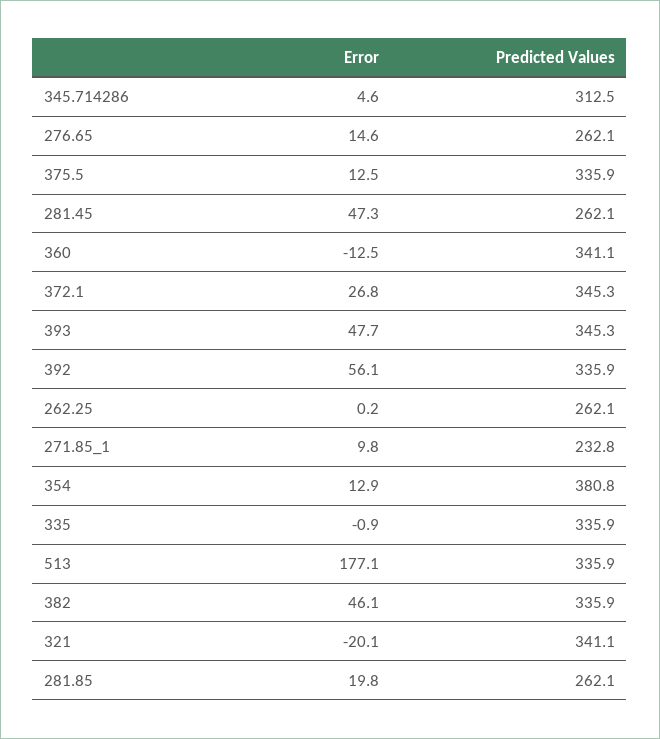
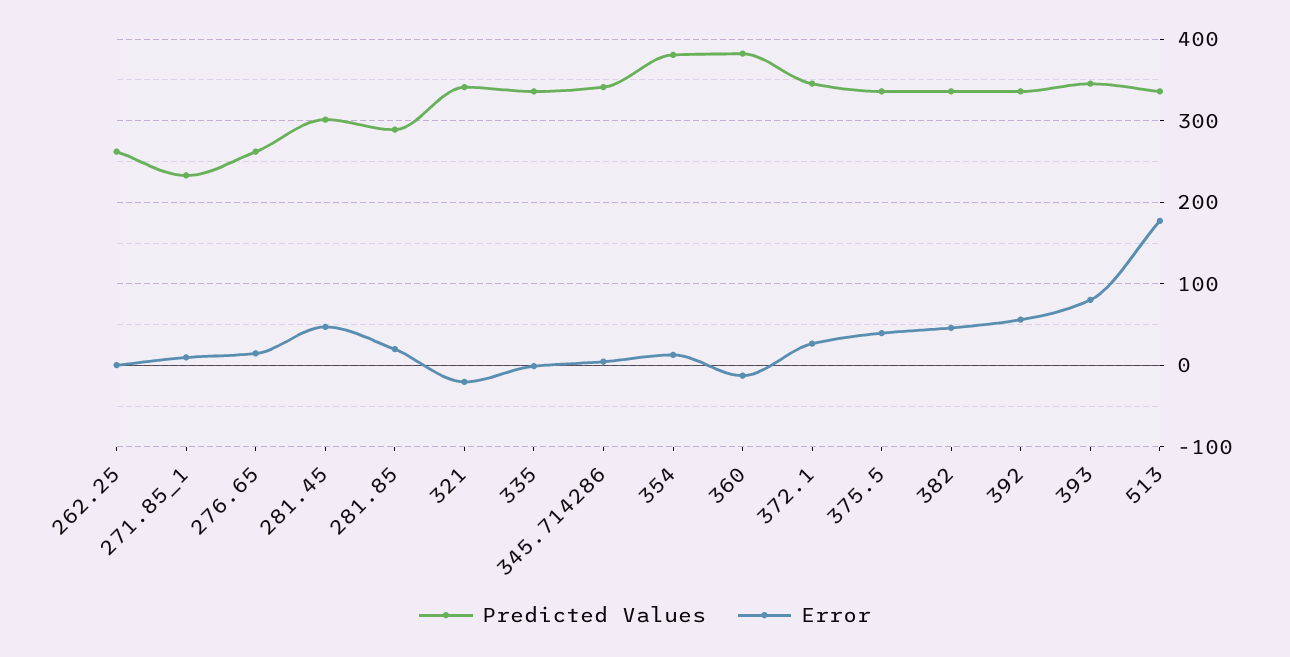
Predicted Values, 345.714286: 312.5 -> 340
Error, 375.5: 12.5 -> 40
Predicted Values, 281.45: 262.1 -> 300
Predicted Values, 360: 341.1 -> 380
Error, 393: 47.7 -> 80
Predicted Values, 281.85: 262.1 -> 290

